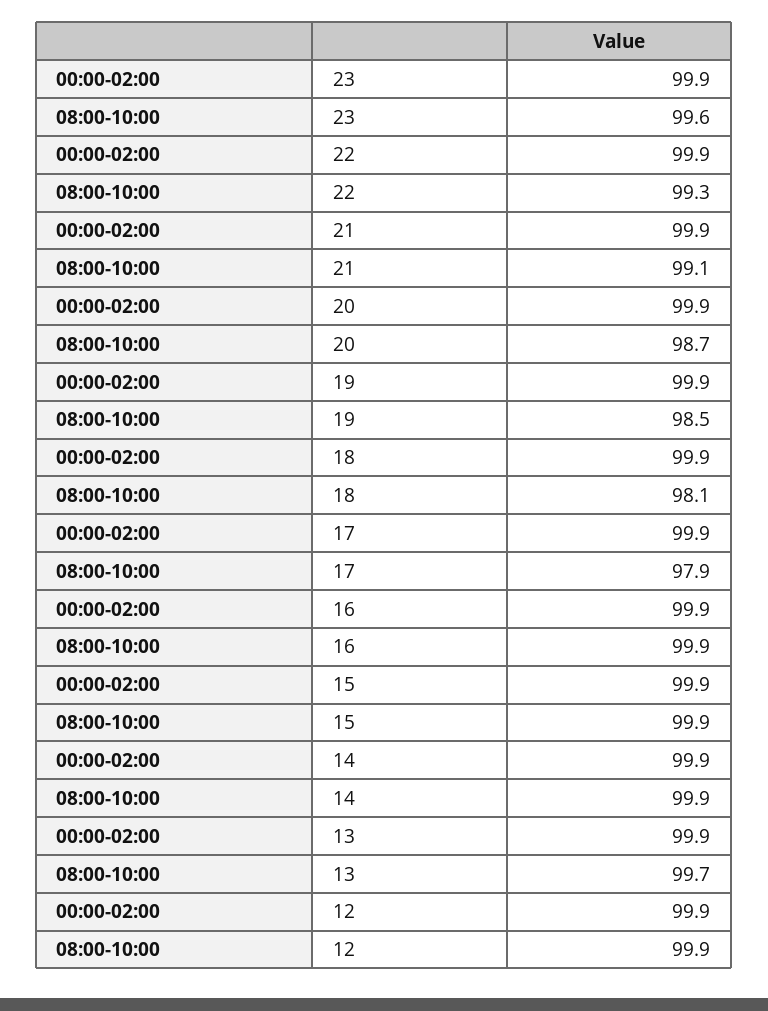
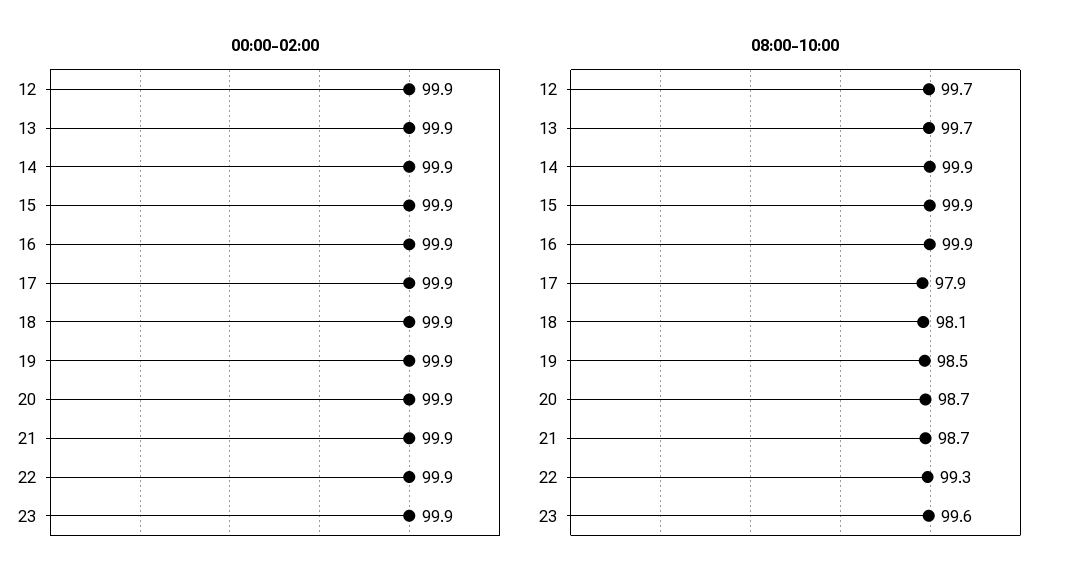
08:00-10:00, 21: 99.1 -> 98.7
08:00-10:00, 12: 99.9 -> 99.7

